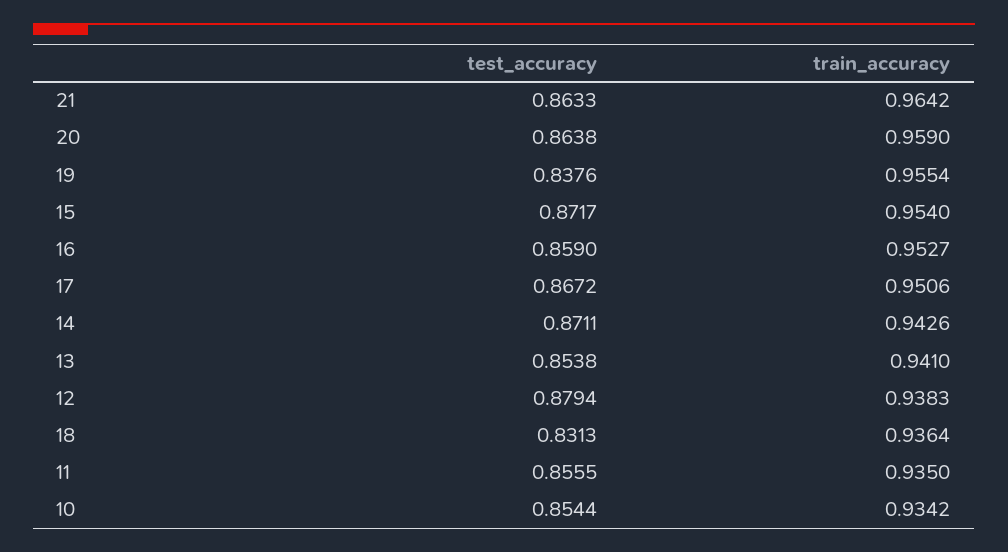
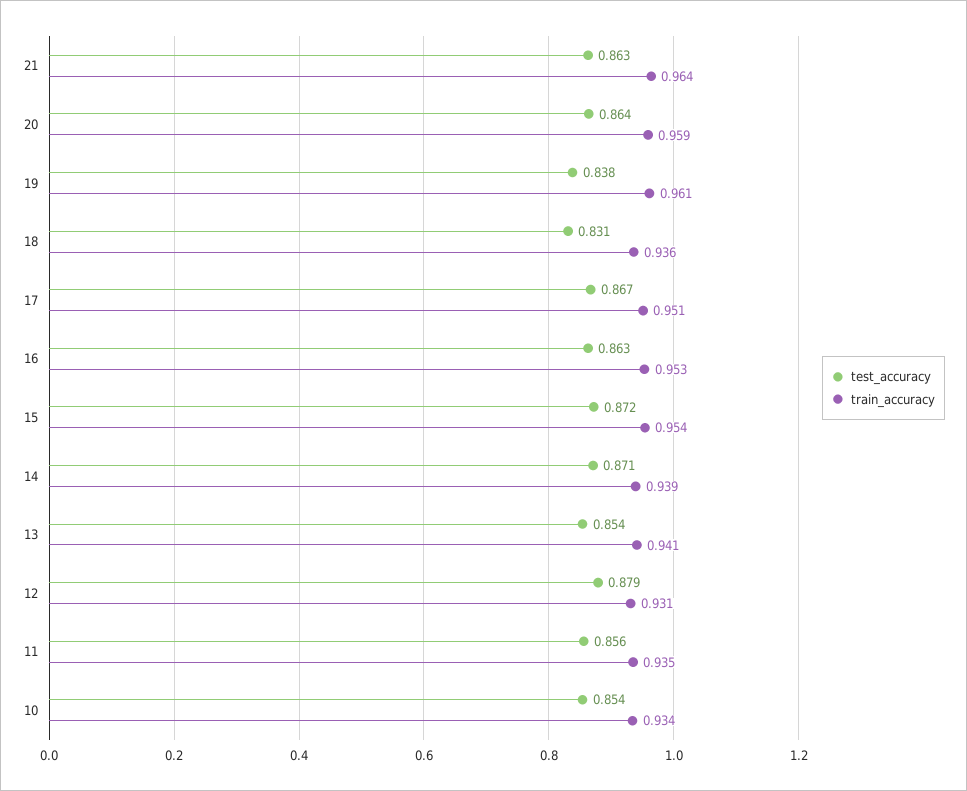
train_accuracy, 19: 0.9554 -> 0.961
test_accuracy, 16: 0.859 -> 0.863
train_accuracy, 14: 0.9426 -> 0.939
train_accuracy, 12: 0.9383 -> 0.931

